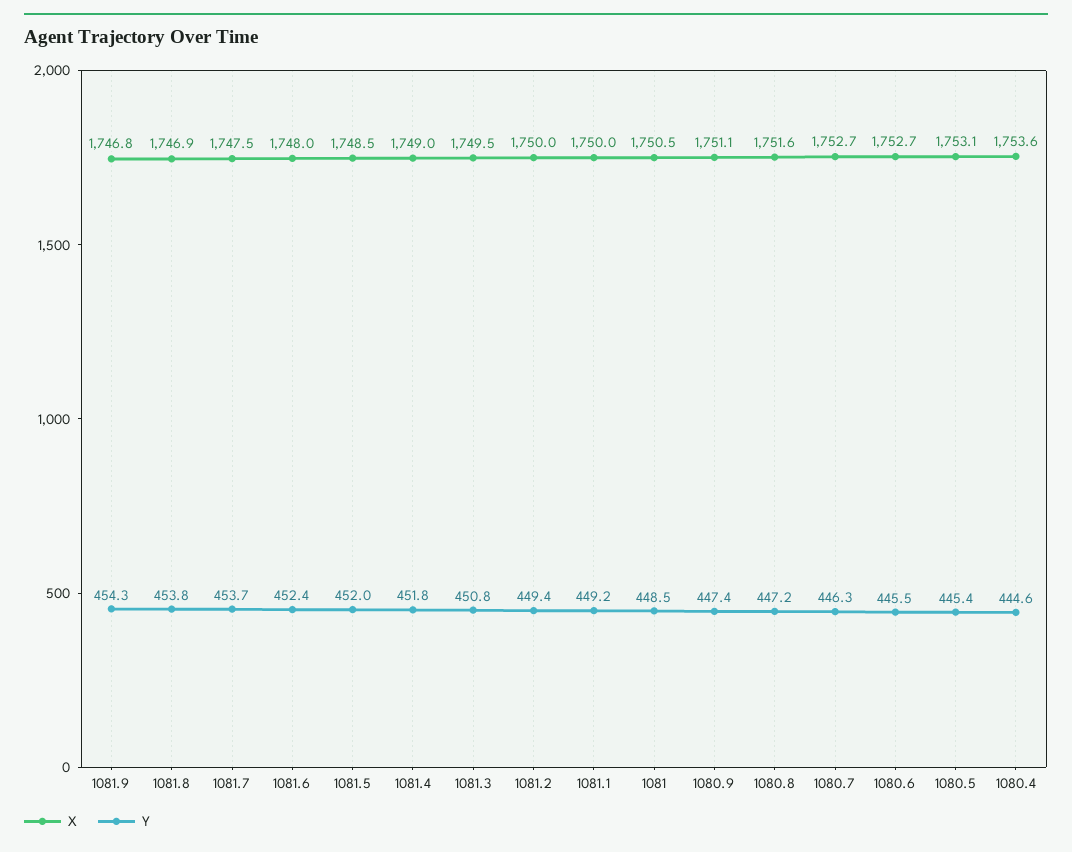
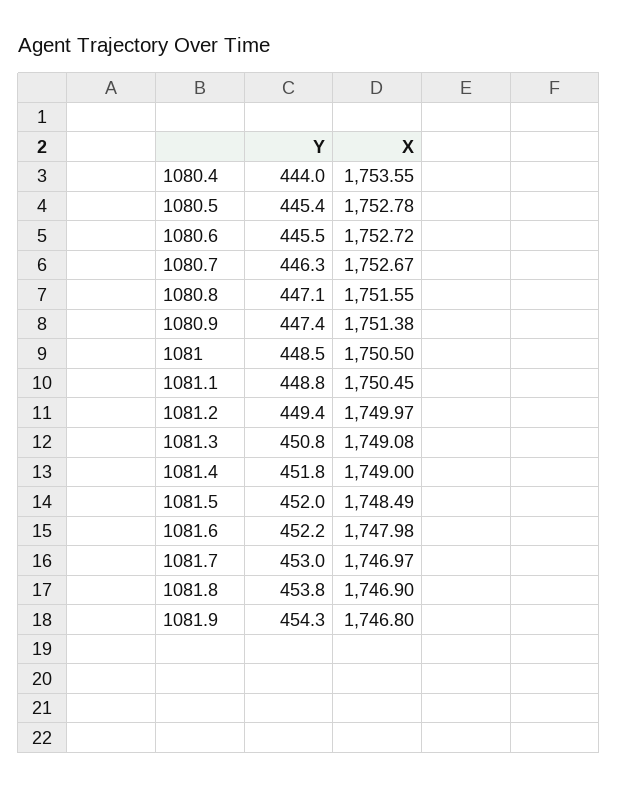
X, 1081.7: 1747.5 -> 1746.97
Y, 1081.7: 453.7 -> 453
Y, 1081.6: 452.4 -> 452.2
X, 1081.3: 1749.5 -> 1749.08
X, 1081.1: 1750 -> 1750.45
Y, 1081.1: 449.2 -> 448.8
X, 1080.9: 1751.1 -> 1751.38
Y, 1080.8: 447.2 -> 447.1
X, 1080.5: 1753.1 -> 1752.78
Y, 1080.4: 444.6 -> 444

